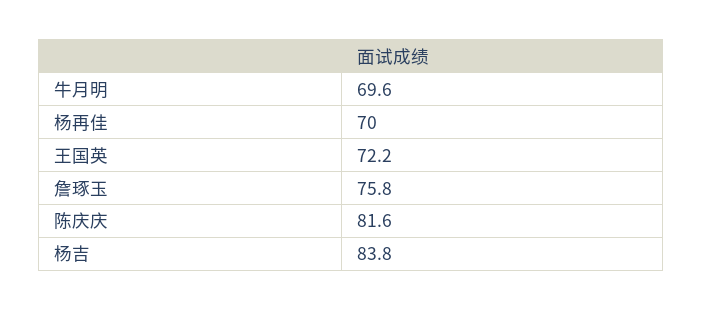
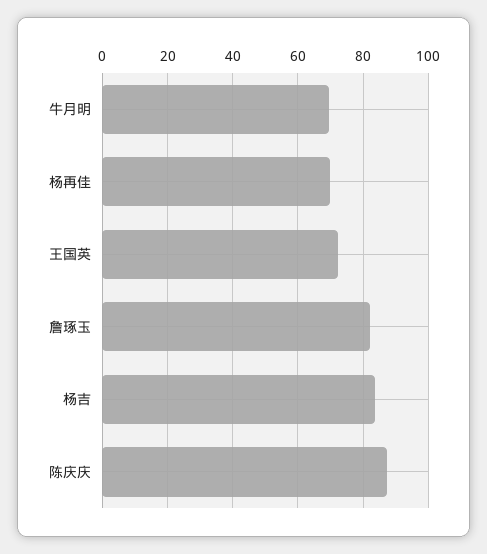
詹琢玉: 75.8 -> 82
陈庆庆: 81.6 -> 88

